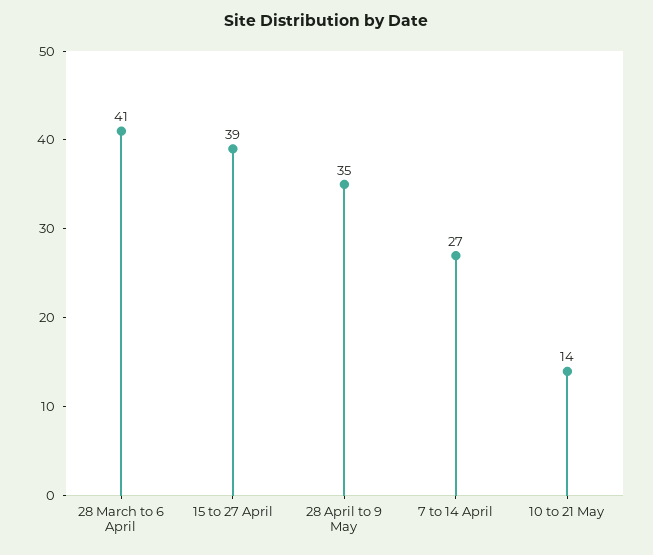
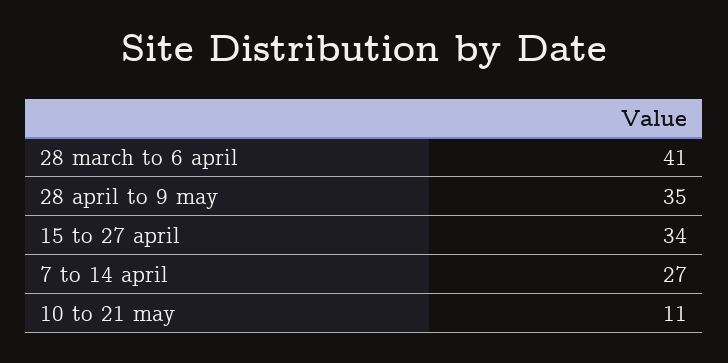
15 to 27 April: 39 -> 34
10 to 21 May: 14 -> 11

